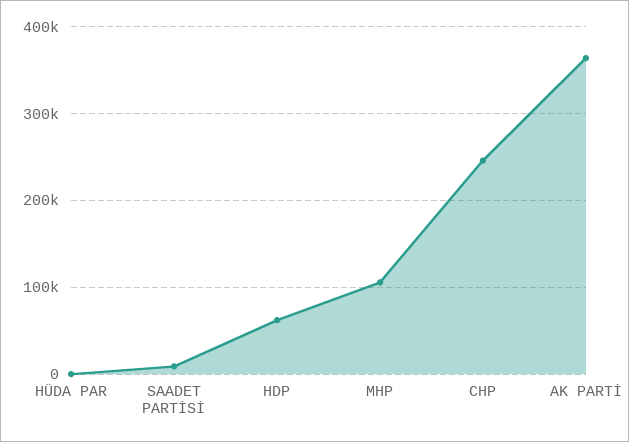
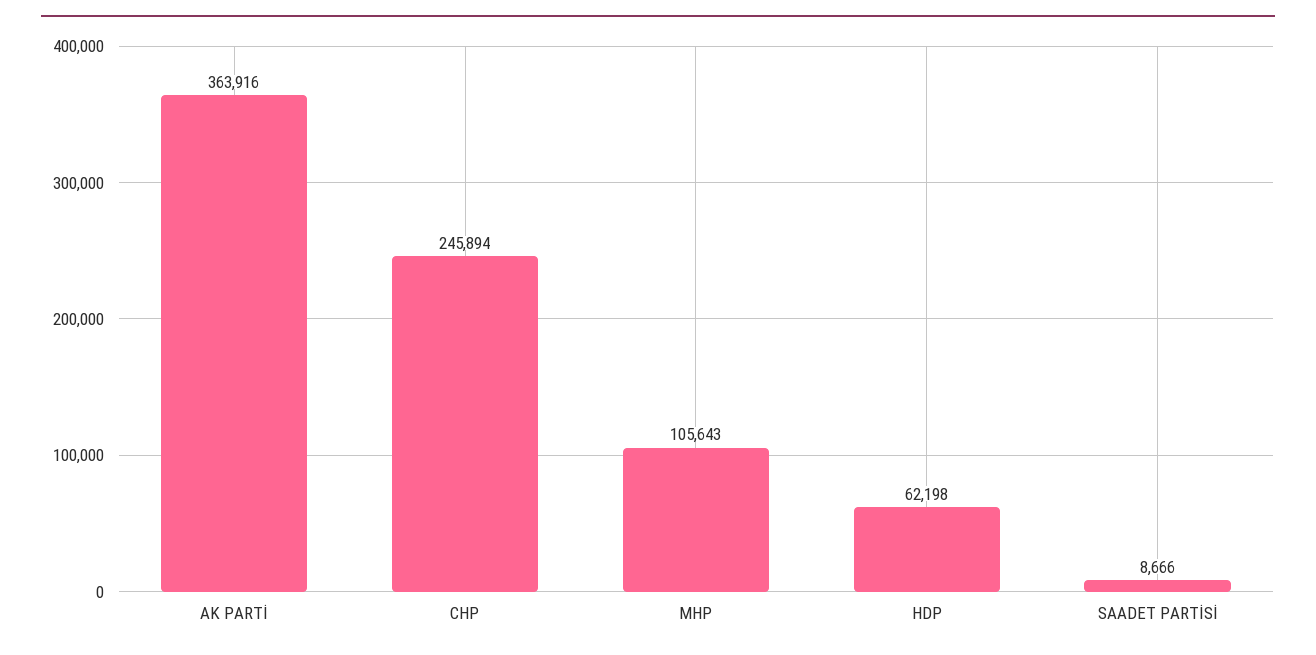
HÜDA PAR: 0 -> none

